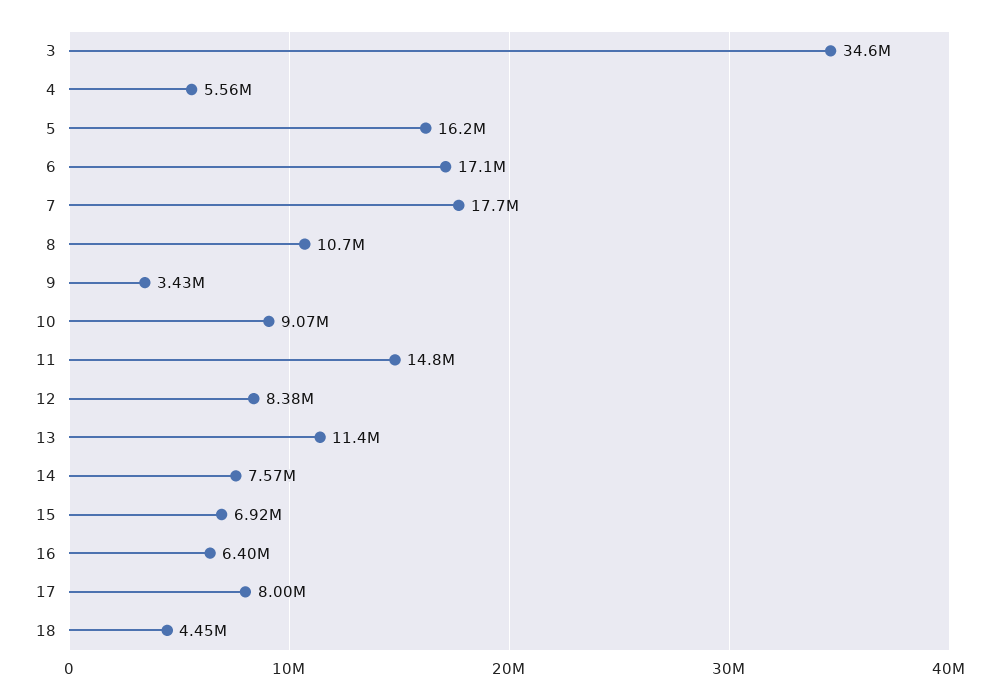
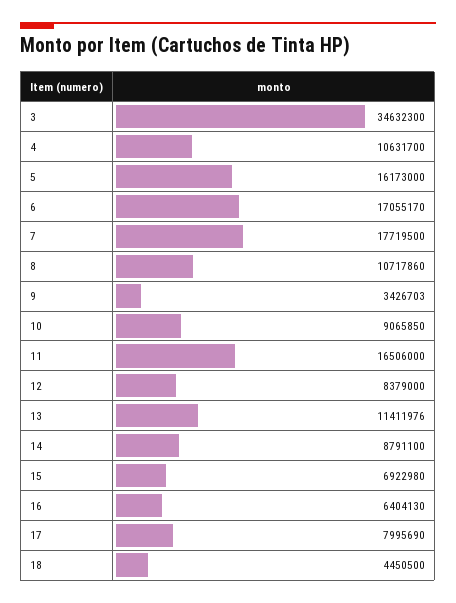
4: 5560000 -> 10631700
11: 14800000 -> 16506000
14: 7570000 -> 8791100

